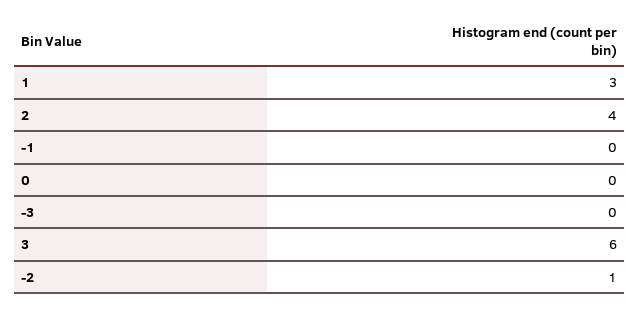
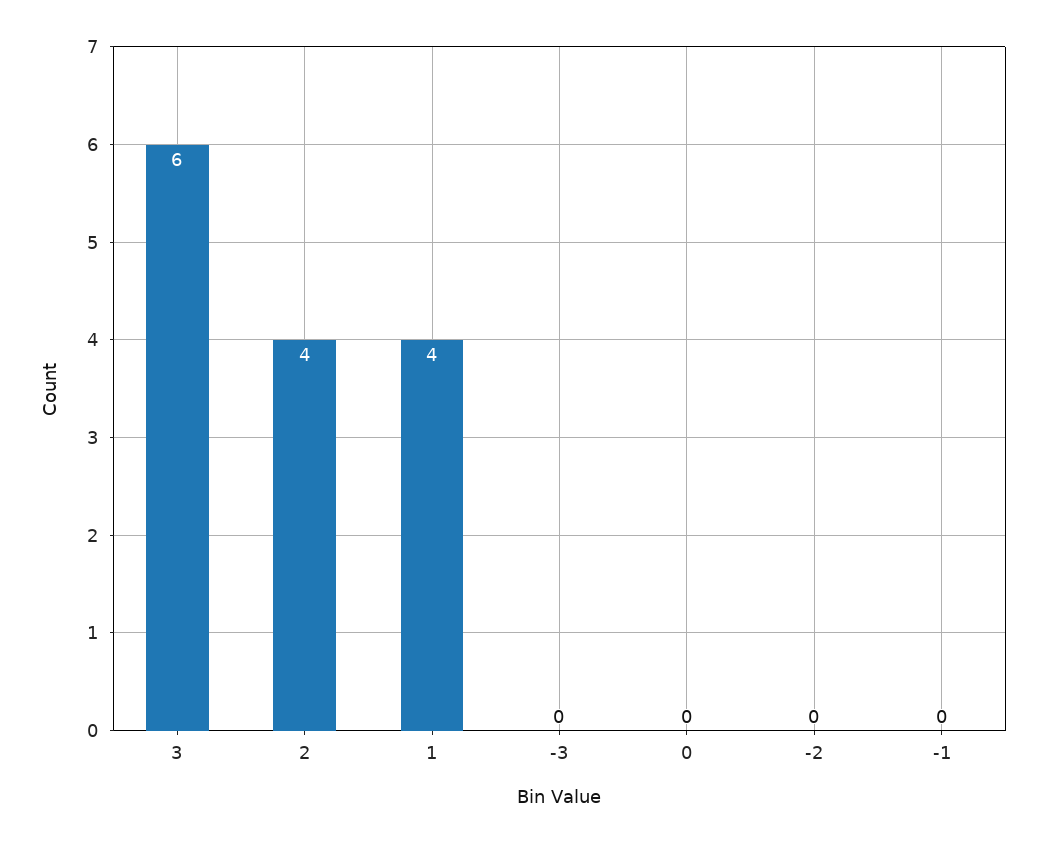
1: 3 -> 4
-2: 1 -> 0

